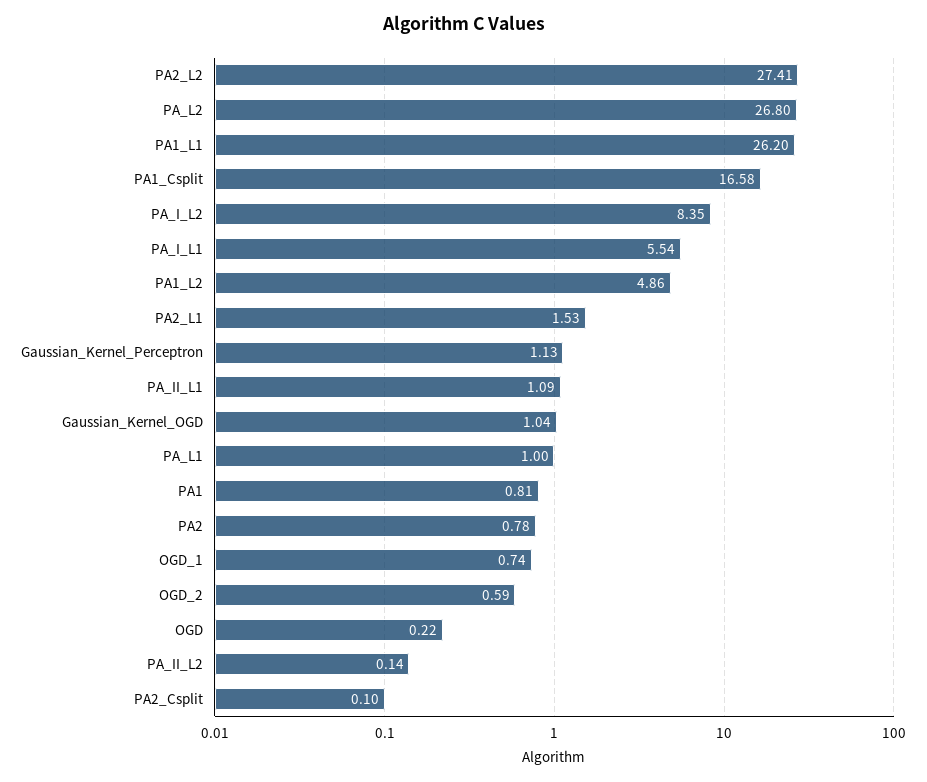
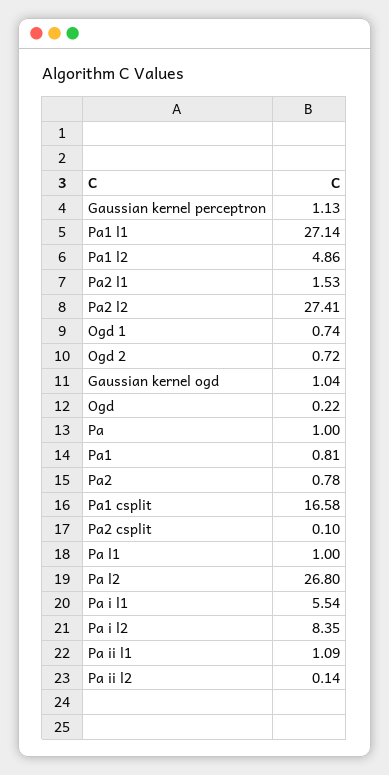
PA1_L1: 26.2 -> 27.14
OGD_2: 0.59 -> 0.72
Pa: none -> 1

